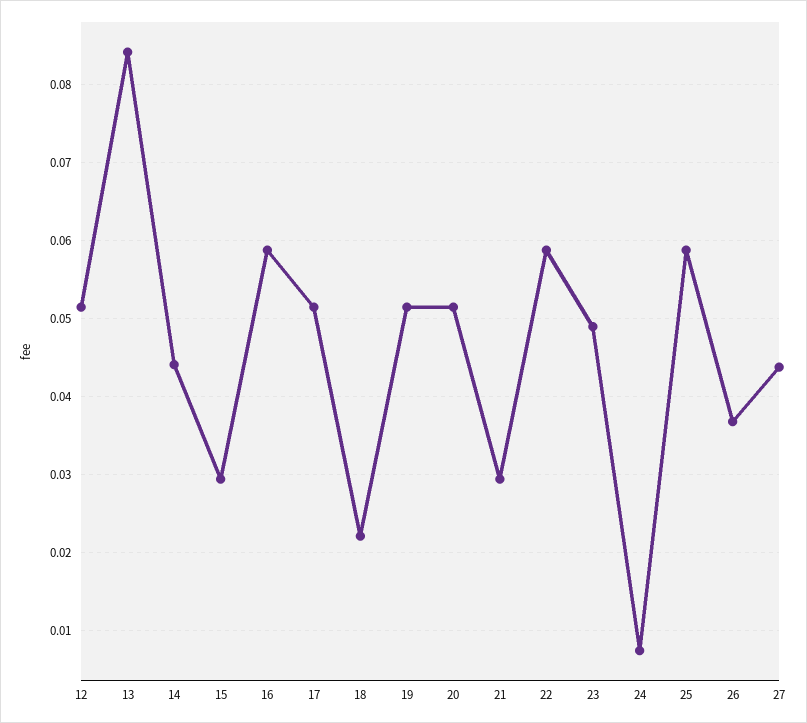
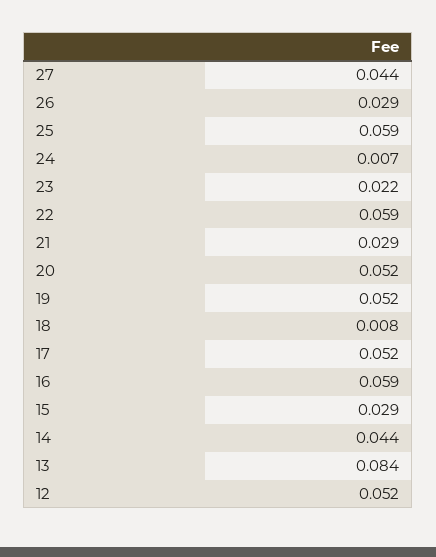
18: 0.022 -> 0.008
23: 0.049 -> 0.022
26: 0.037 -> 0.029

